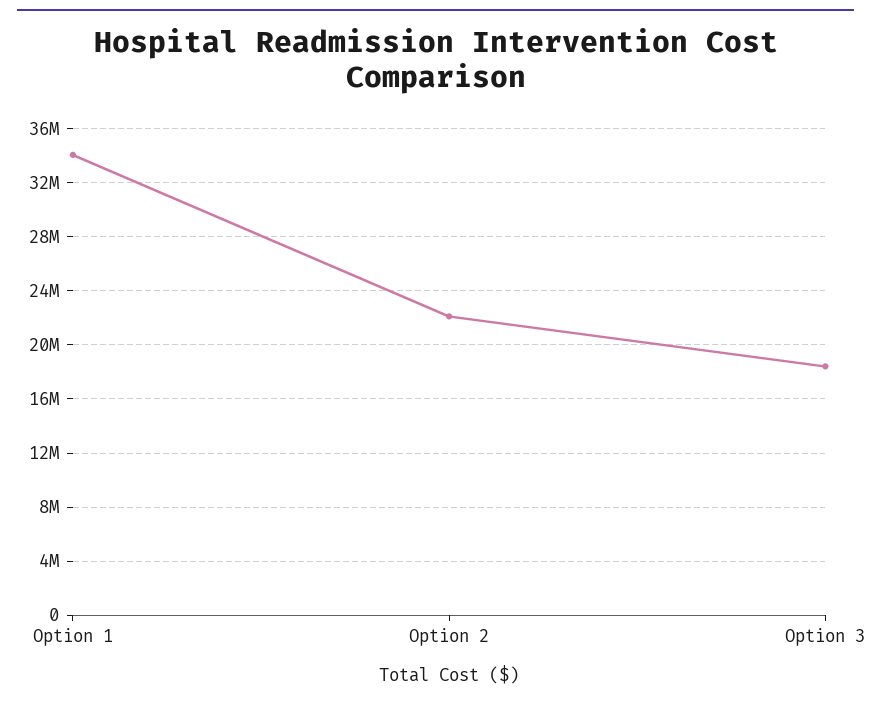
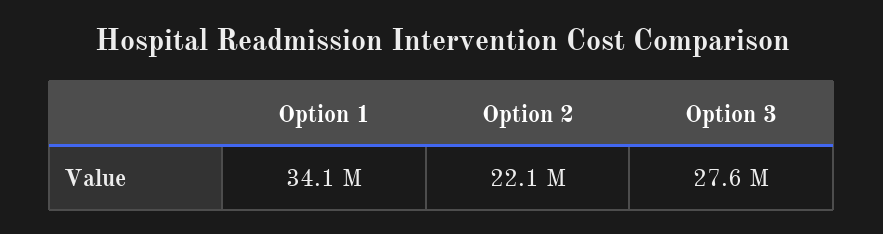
Option 3: 18500000 -> 27600000

